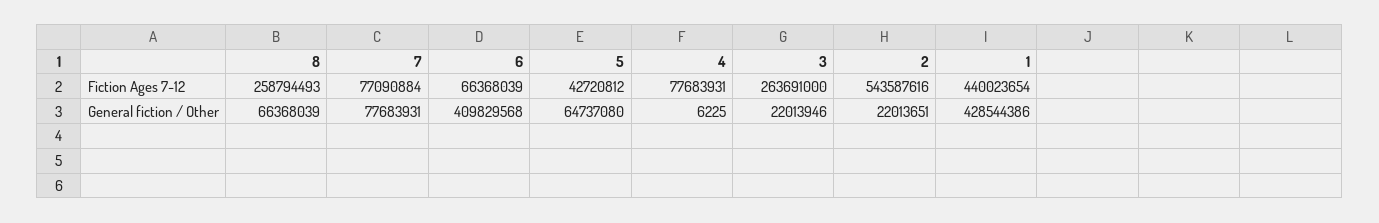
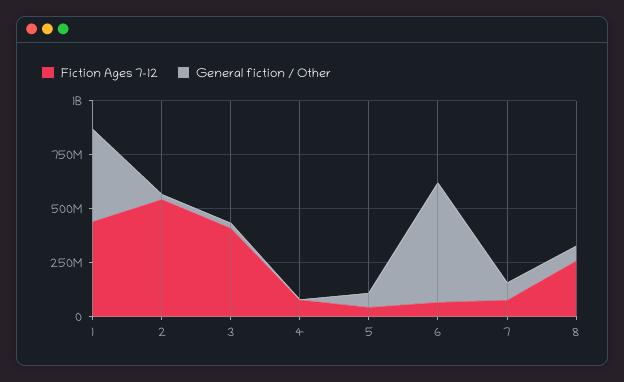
Fiction Ages 7-12, 3: 263691000 -> 400000000
General fiction / Other, 6: 409829568 -> 550000000

